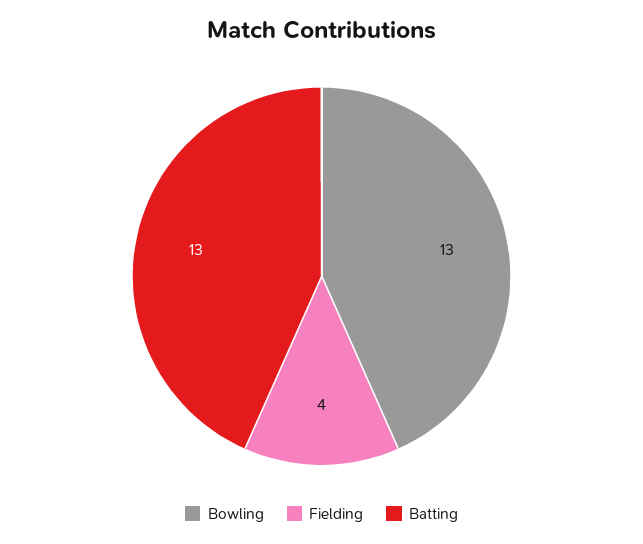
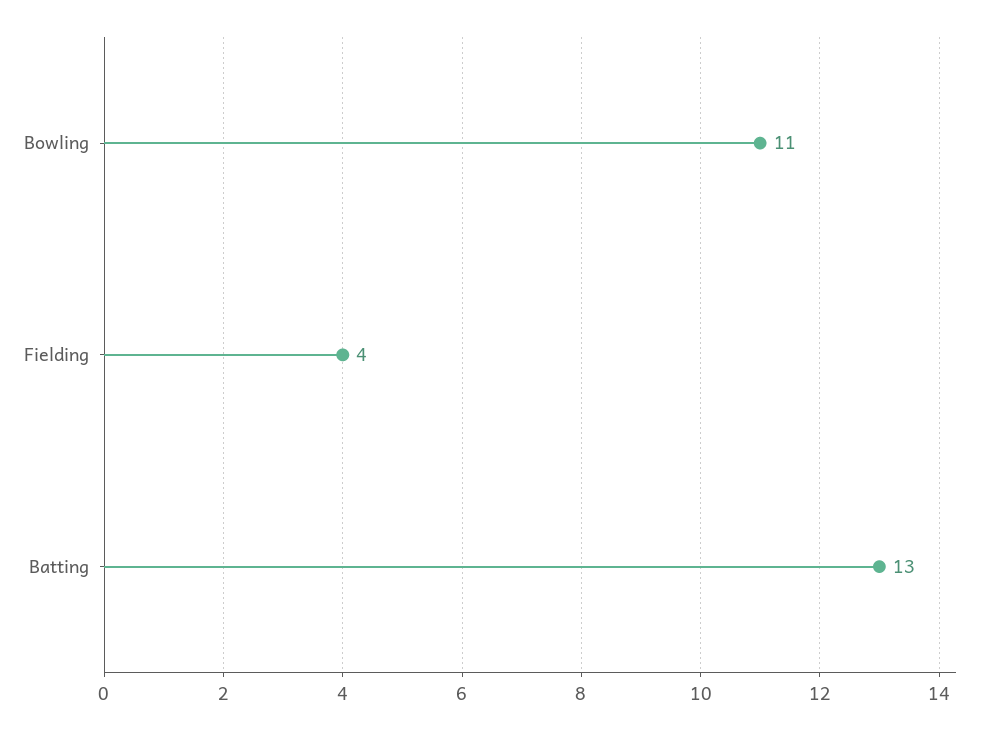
Bowling: 13 -> 11

